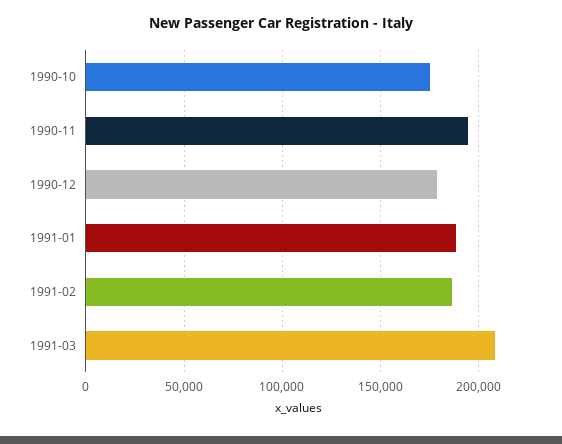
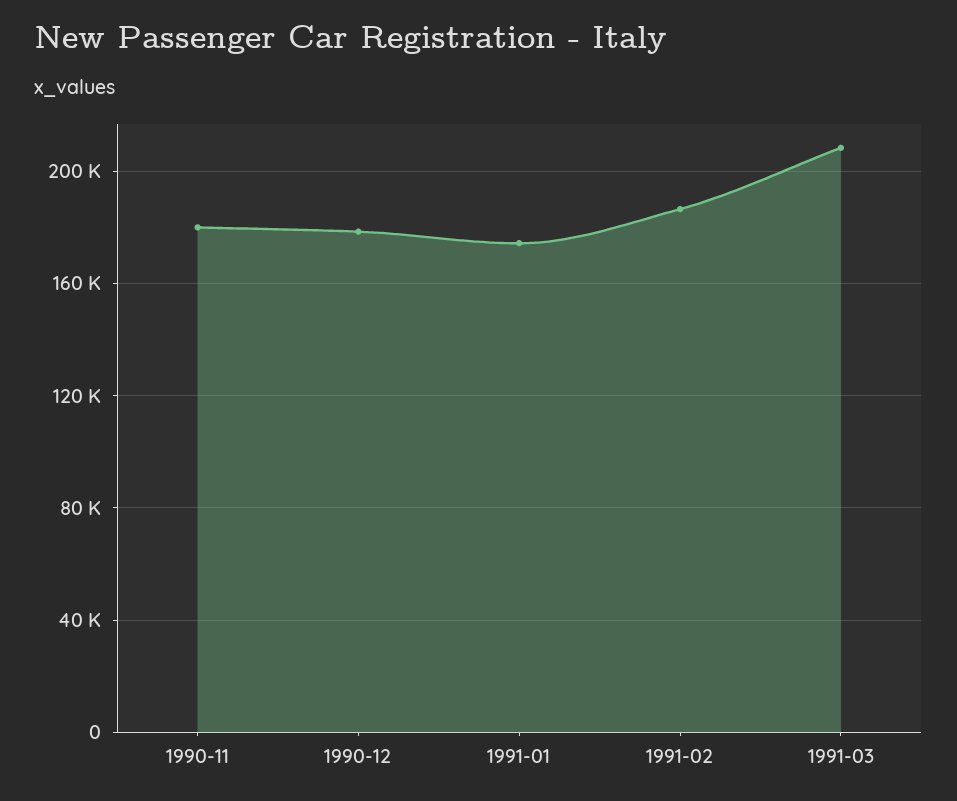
1990-10: 175000 -> none
1990-11: 195000 -> 180000
1991-01: 190000 -> 175000

